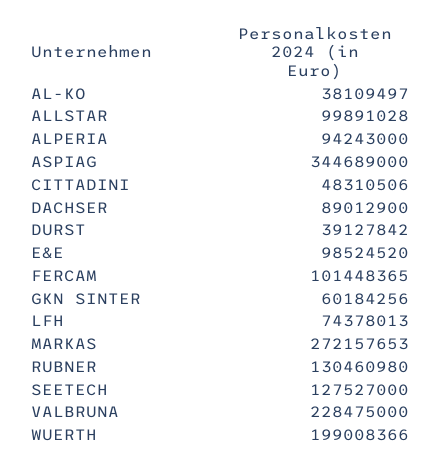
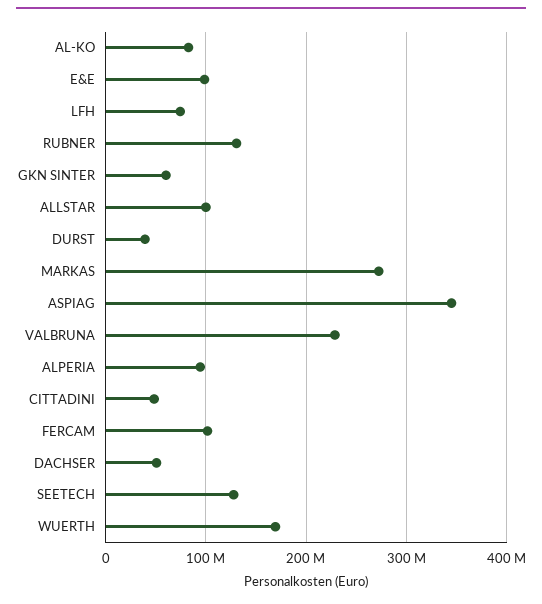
AL-KO: 38109497 -> 80000000
DACHSER: 89012900 -> 50000000
WUERTH: 199008366 -> 170000000

